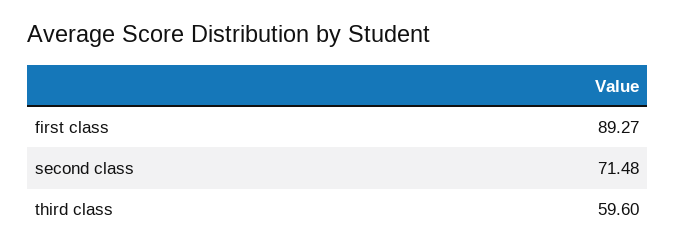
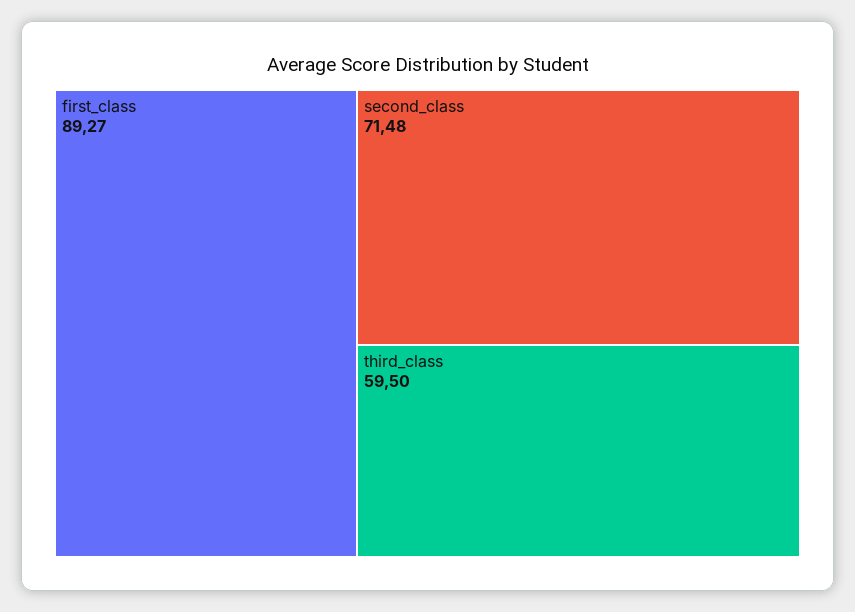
third class: 59.6 -> 59.5

